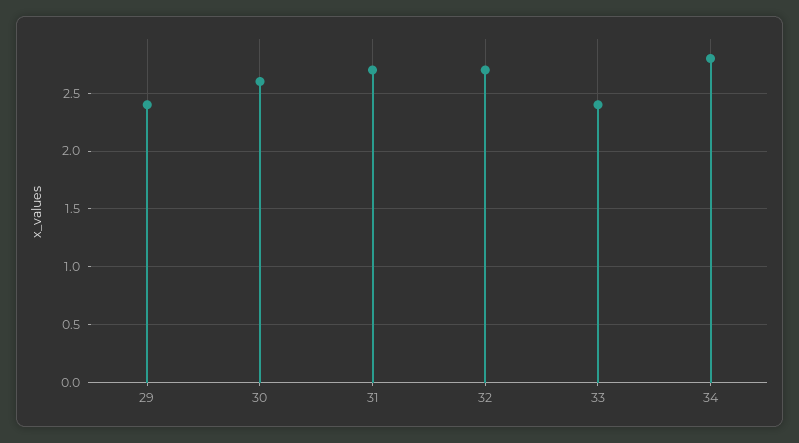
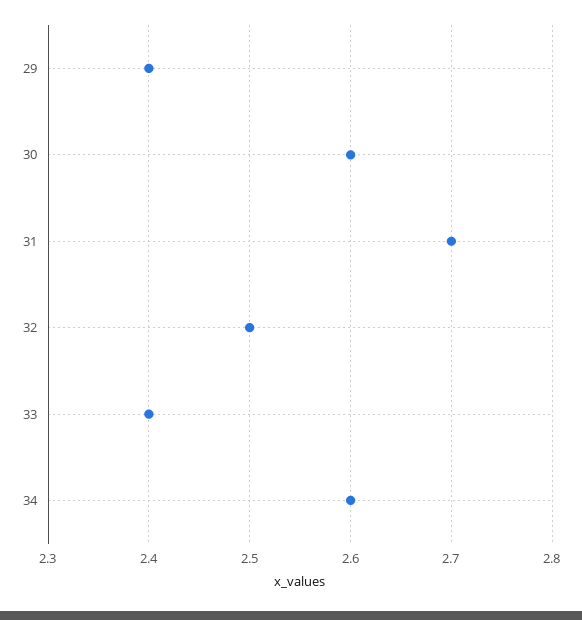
32: 2.7 -> 2.5
34: 2.8 -> 2.6

